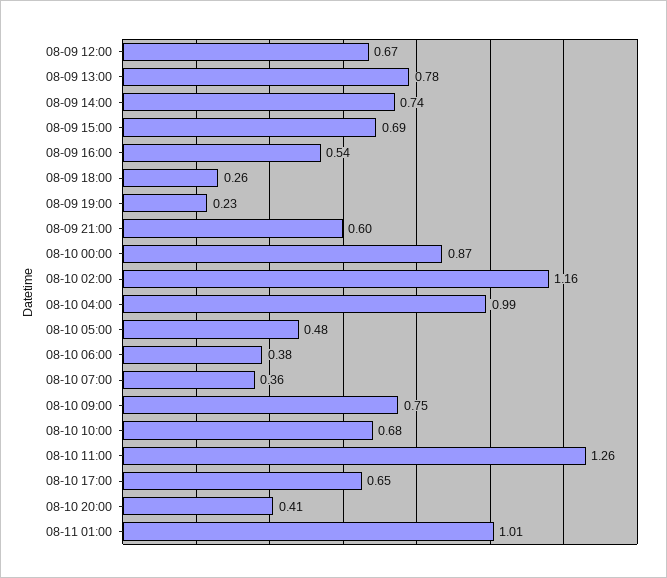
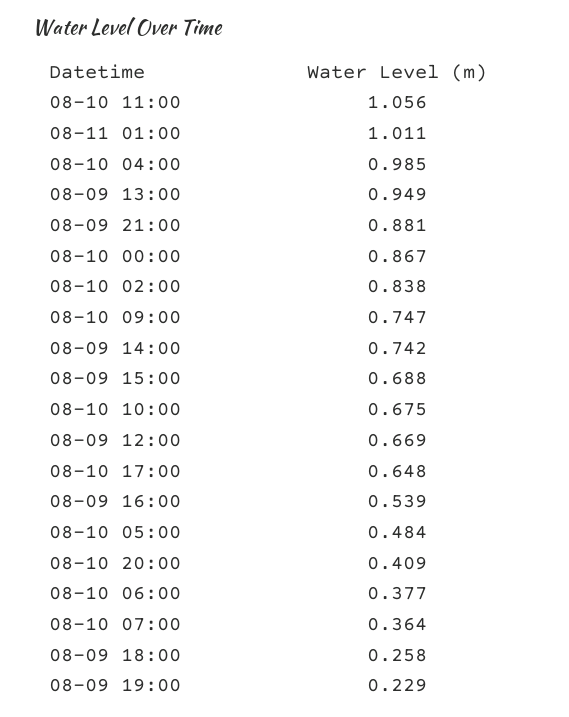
08-09 13:00: 0.78 -> 0.949
08-09 21:00: 0.6 -> 0.881
08-10 02:00: 1.16 -> 0.838
08-10 11:00: 1.26 -> 1.056

